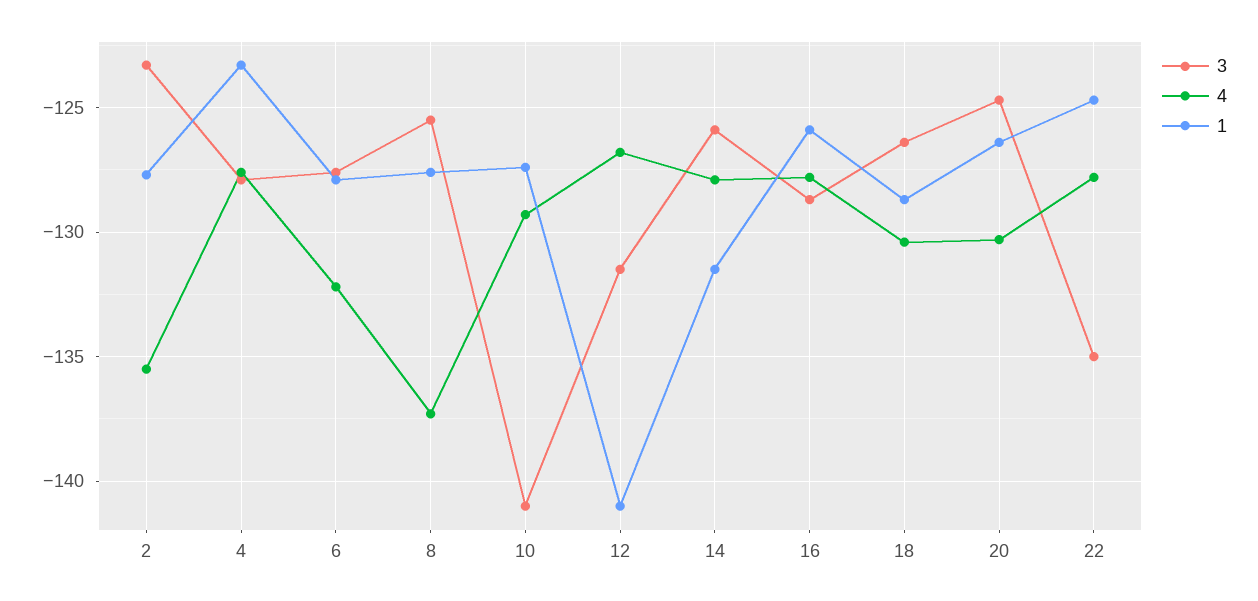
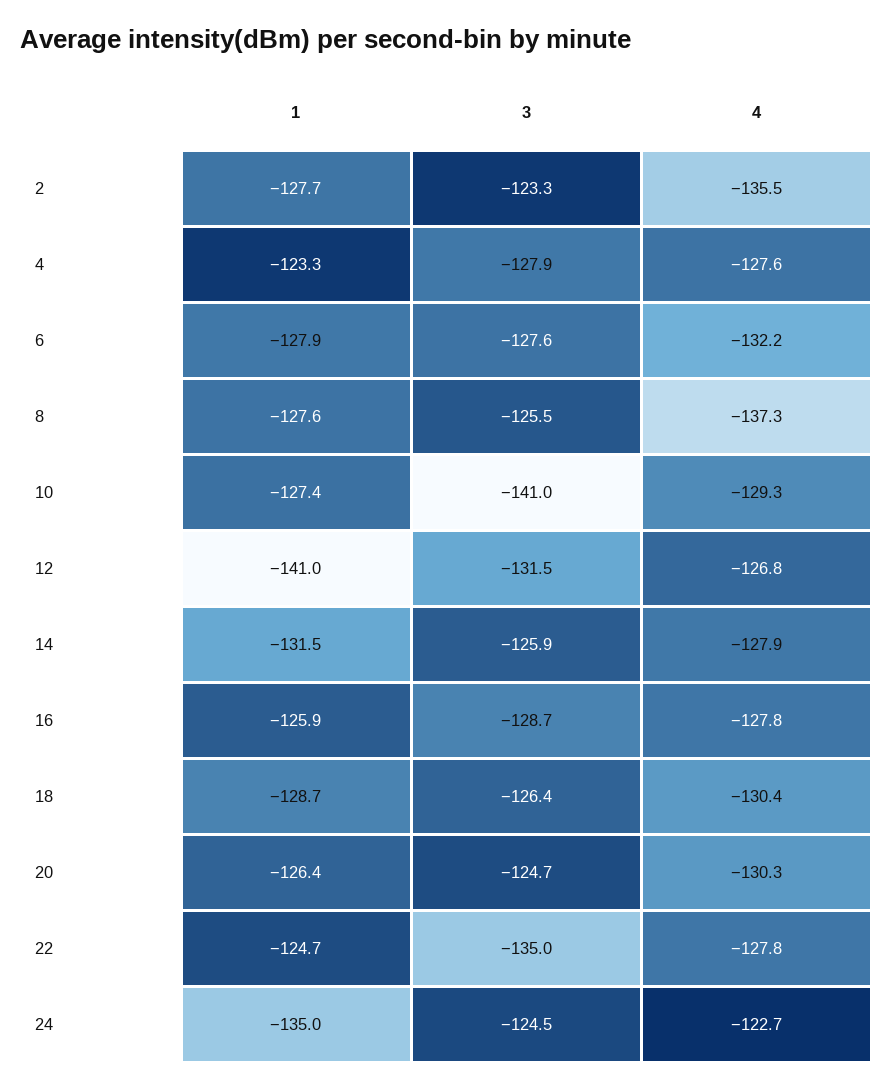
1, 24: none -> -135
3, 24: none -> -124.5
4, 24: none -> -122.7

